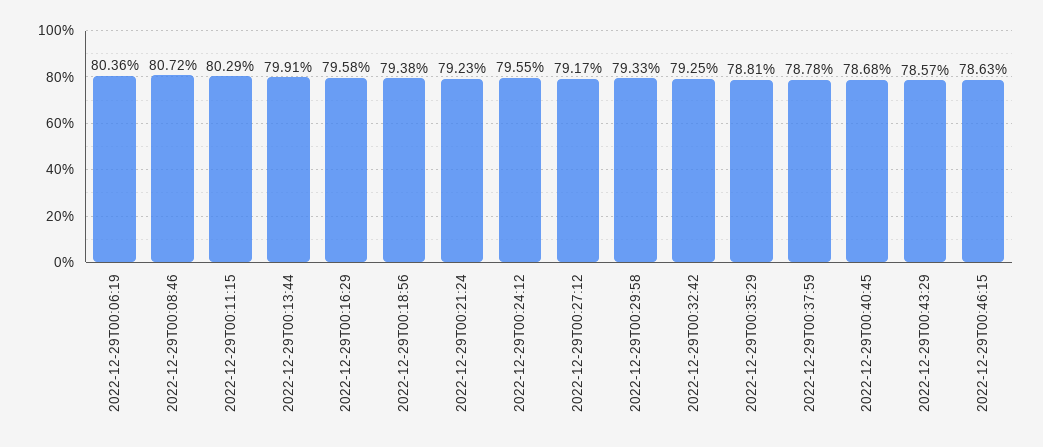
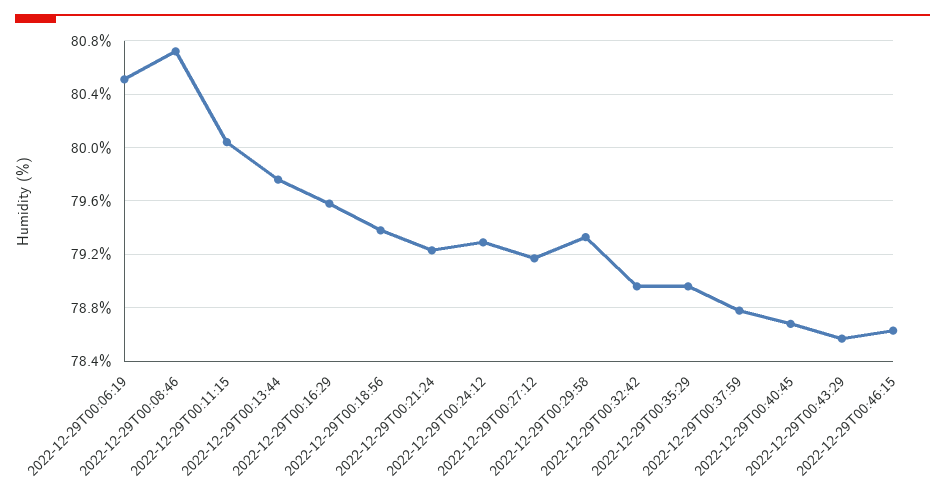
2022-12-29T00:06:19: 80.36 -> 80.5
2022-12-29T00:11:15: 80.29 -> 80.05
2022-12-29T00:13:44: 79.91 -> 79.75
2022-12-29T00:24:12: 79.55 -> 79.3
2022-12-29T00:32:42: 79.25 -> 78.95
2022-12-29T00:35:29: 78.81 -> 78.95

